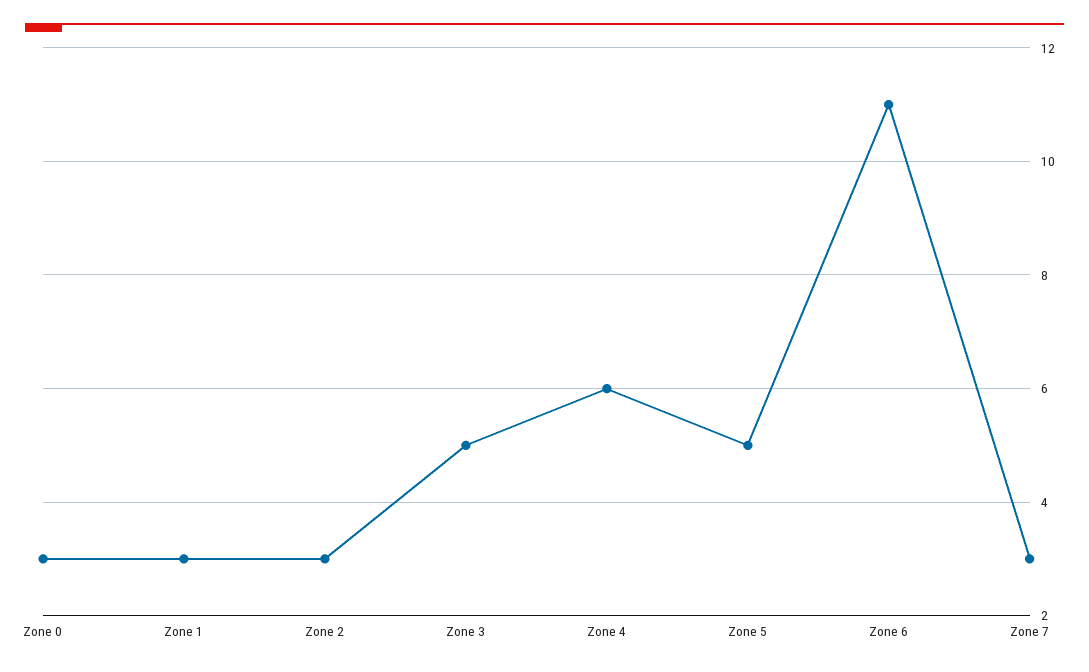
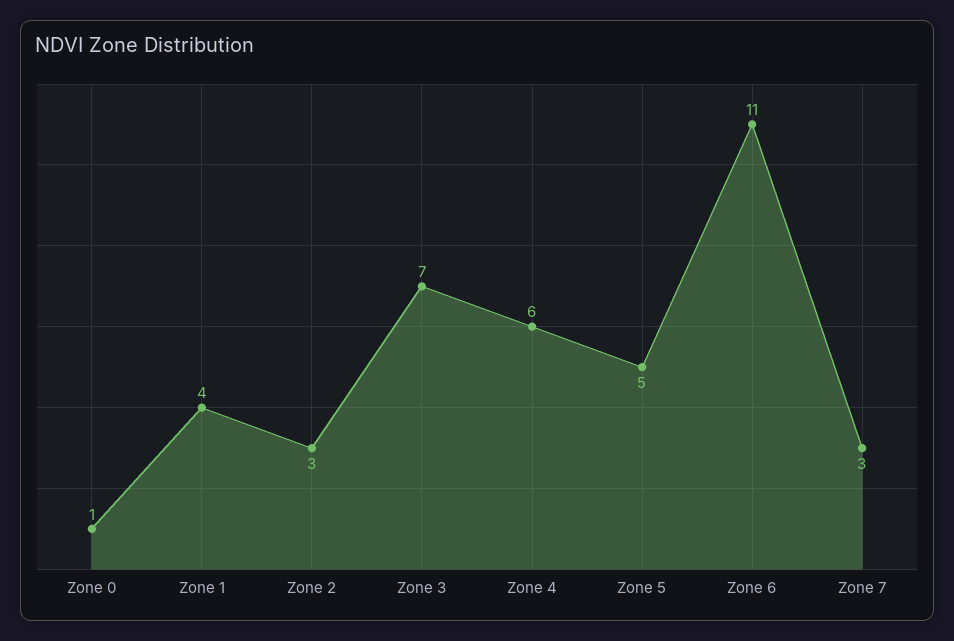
Zone 0: 3 -> 1
Zone 1: 3 -> 4
Zone 3: 5 -> 7

